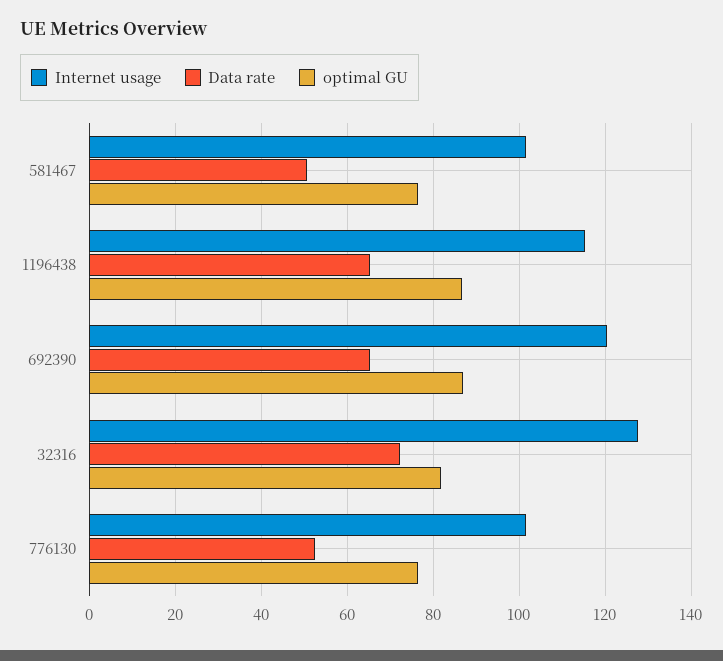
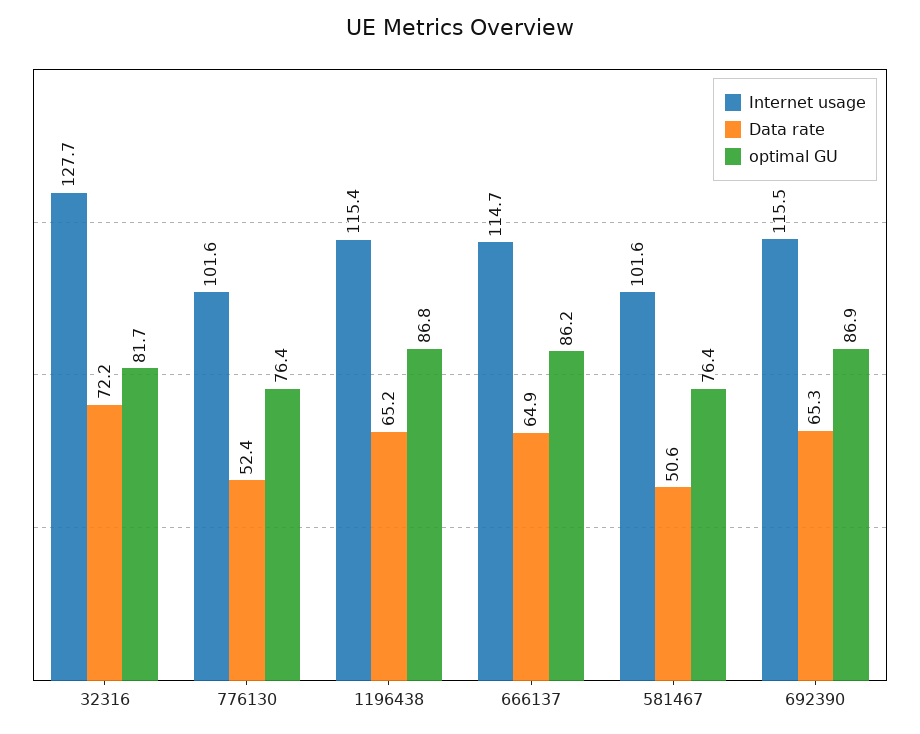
Internet usage, 692390: 120 -> 115.5
Internet usage, 666137: none -> 114.7
Data rate, 666137: none -> 64.9
optimal GU, 666137: none -> 86.2

